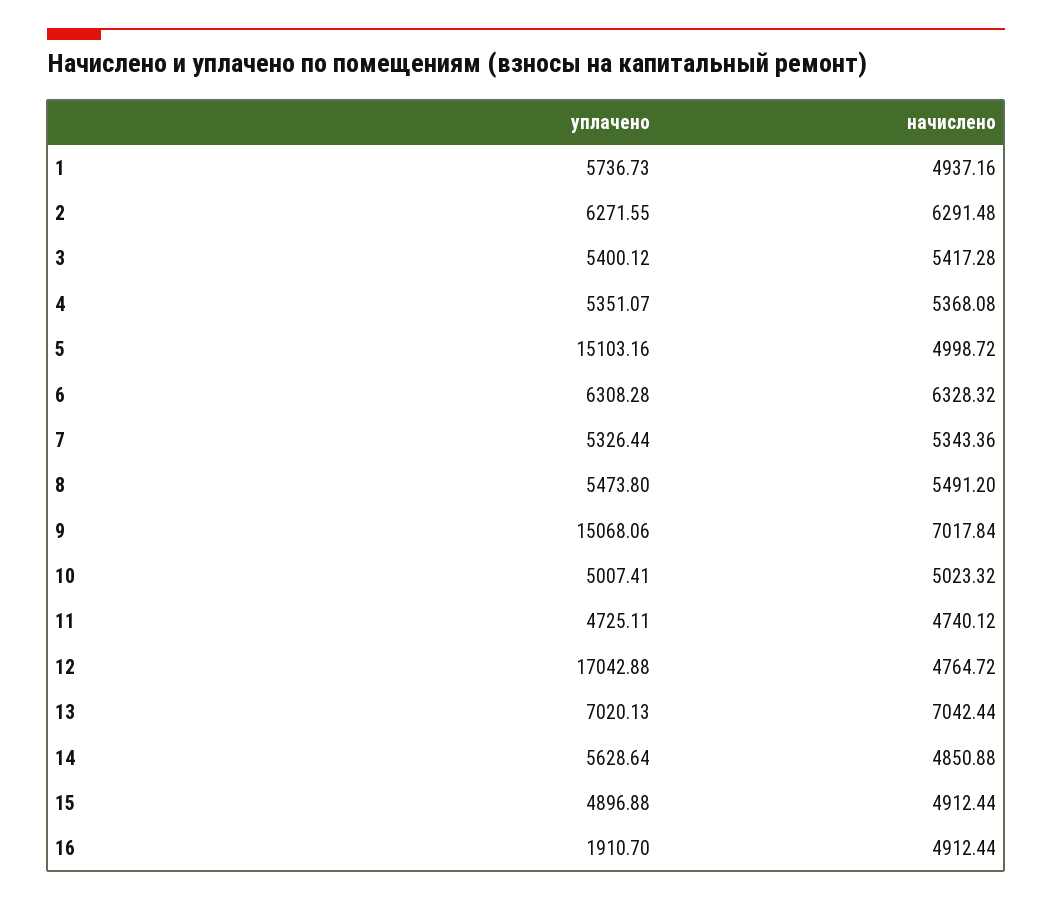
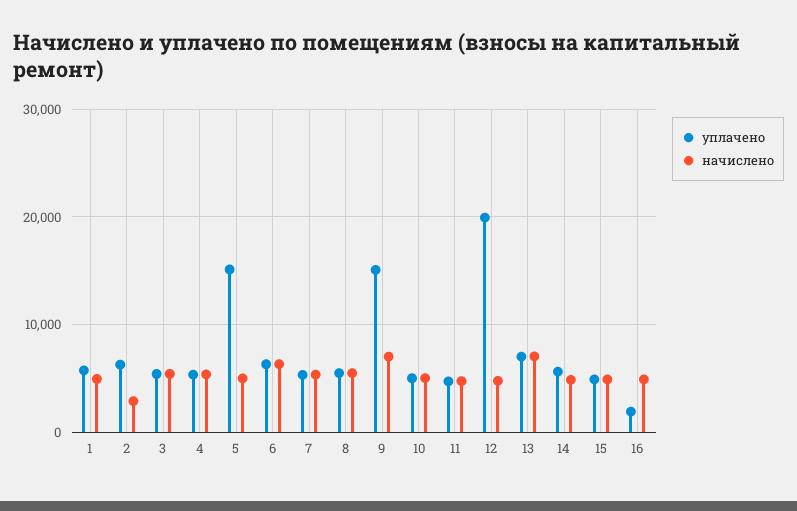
начислено, 2: 6291.48 -> 3000
уплачено, 12: 17042.88 -> 20000

